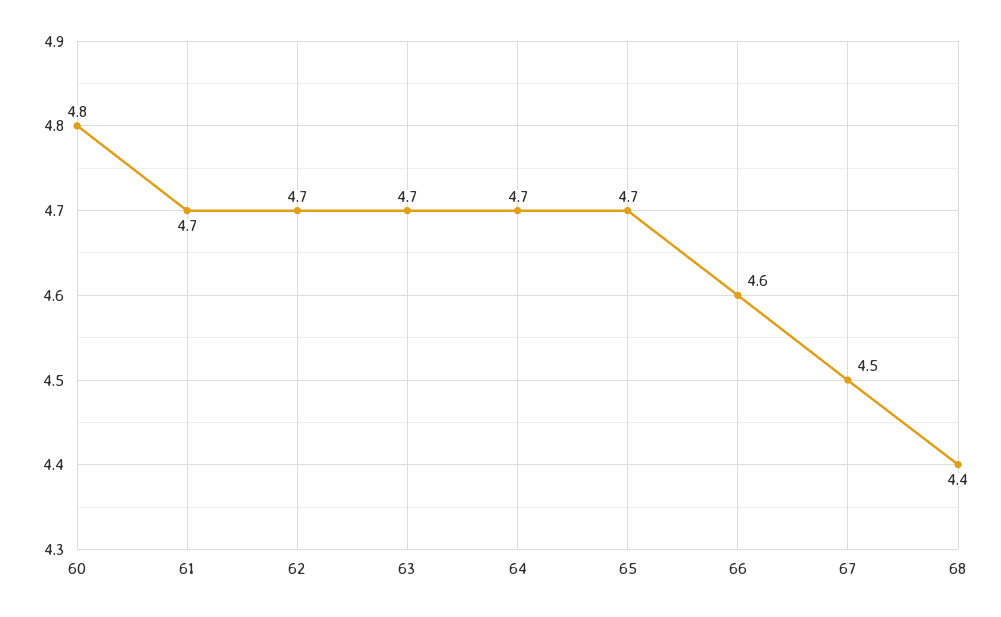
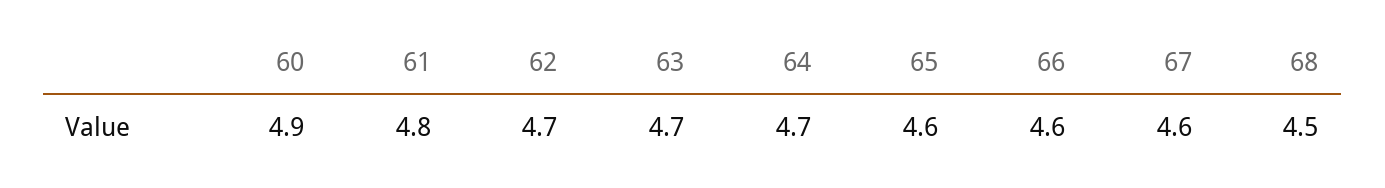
60: 4.8 -> 4.9
61: 4.7 -> 4.8
65: 4.7 -> 4.6
67: 4.5 -> 4.6
68: 4.4 -> 4.5

